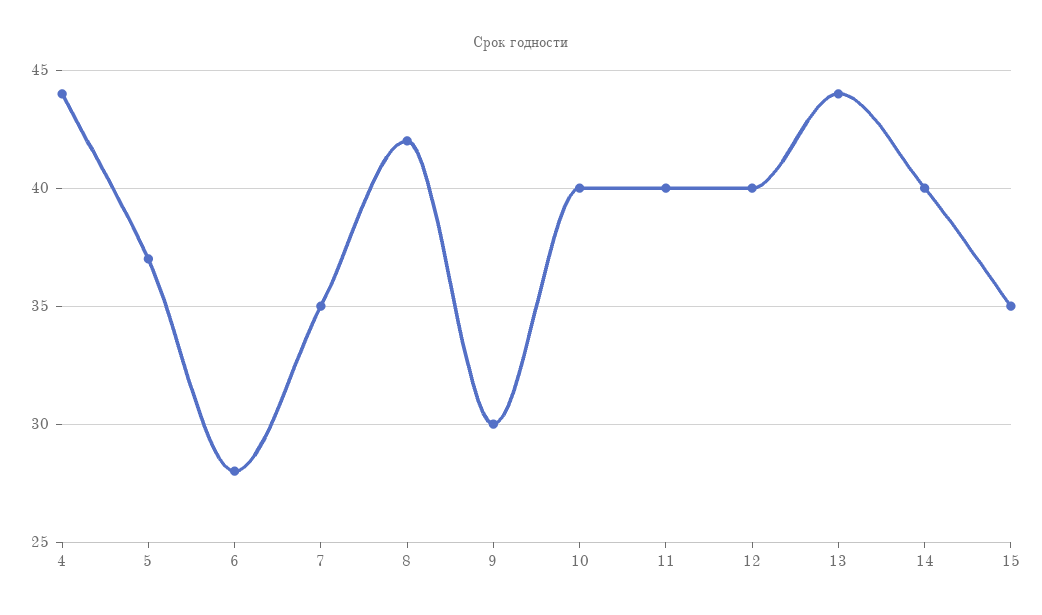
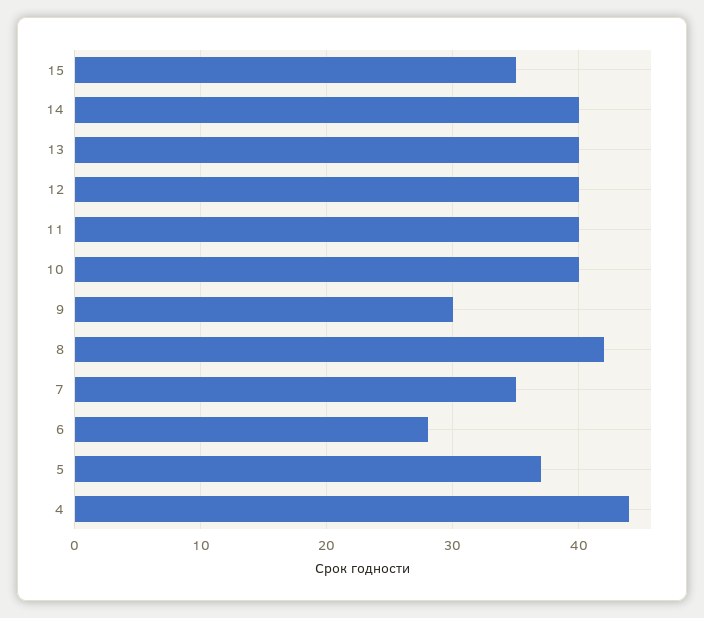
13: 44 -> 40

